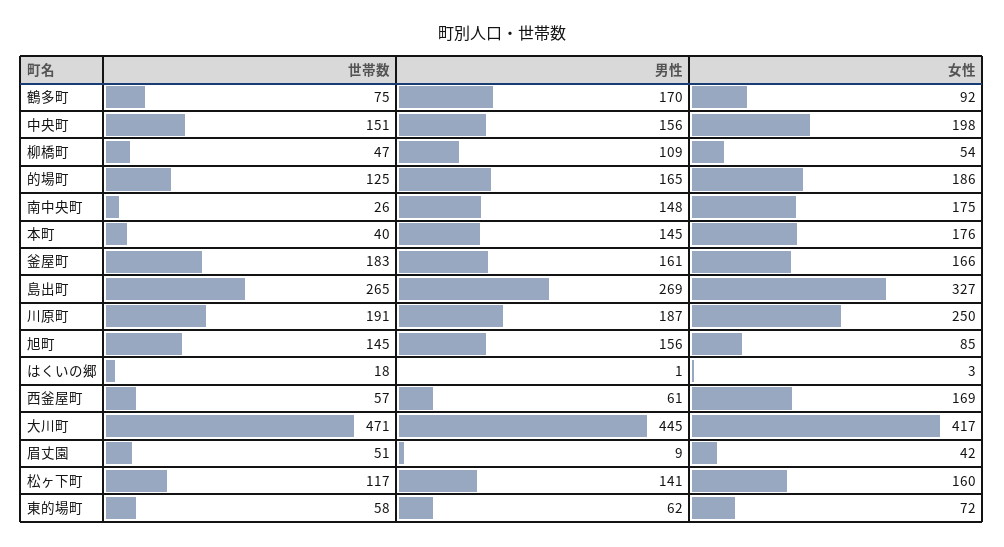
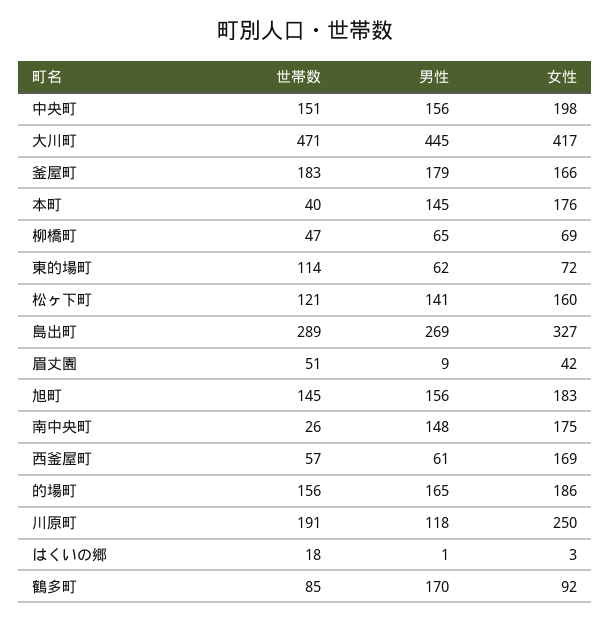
世帯数, 鶴多町: 75 -> 85
男性, 柳橋町: 109 -> 65
女性, 柳橋町: 54 -> 69
世帯数, 的場町: 125 -> 156
男性, 釜屋町: 161 -> 179
世帯数, 島出町: 265 -> 289
男性, 川原町: 187 -> 118
女性, 旭町: 85 -> 183
世帯数, 松ヶ下町: 117 -> 121
世帯数, 東的場町: 58 -> 114

